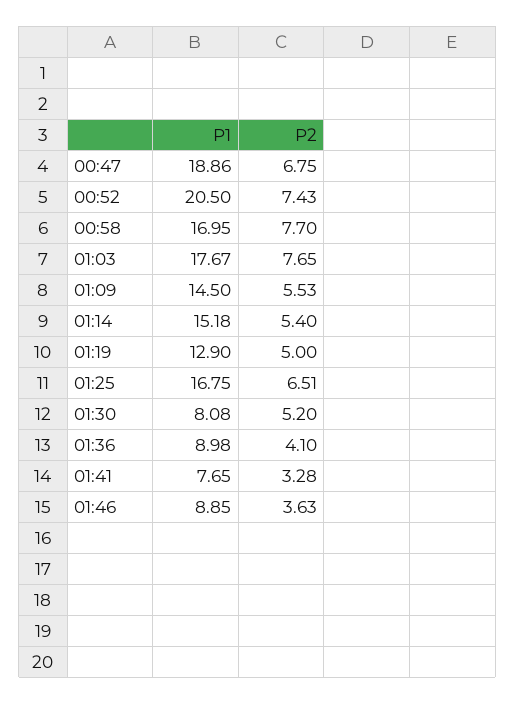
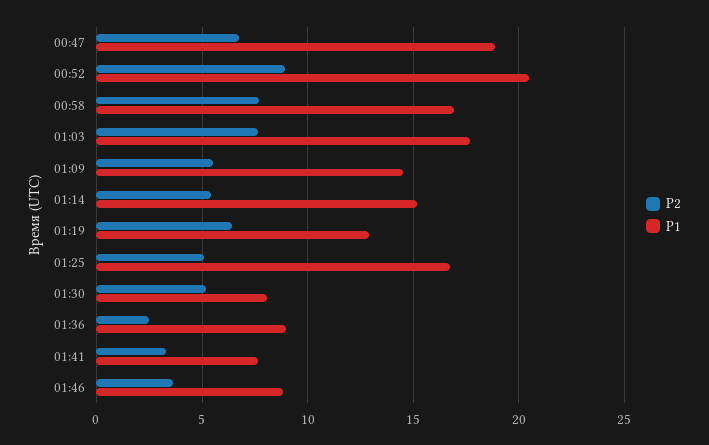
P2, 00:52: 7.43 -> 9
P2, 01:19: 5 -> 6.5
P2, 01:25: 6.51 -> 5
P2, 01:36: 4.1 -> 2.5

